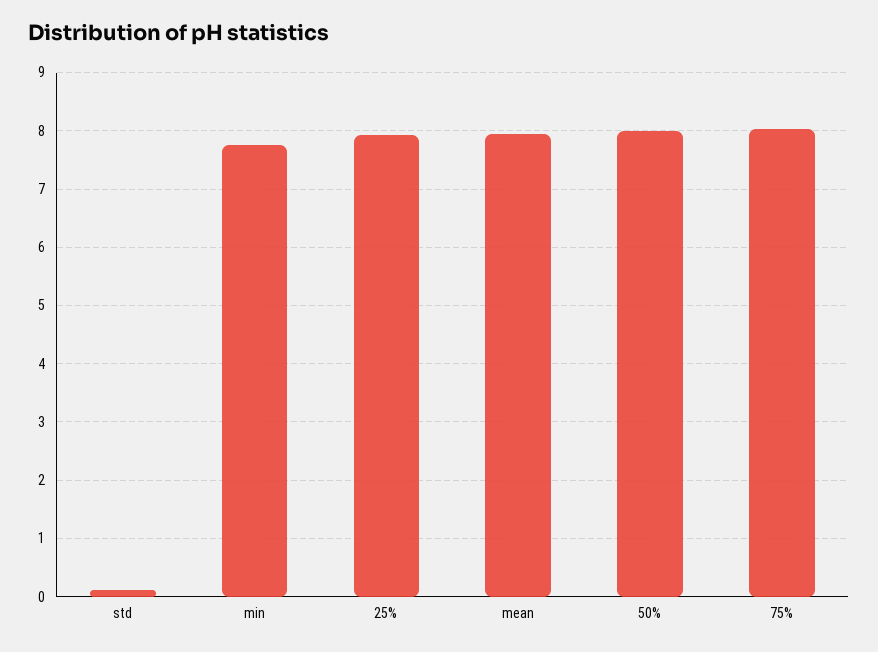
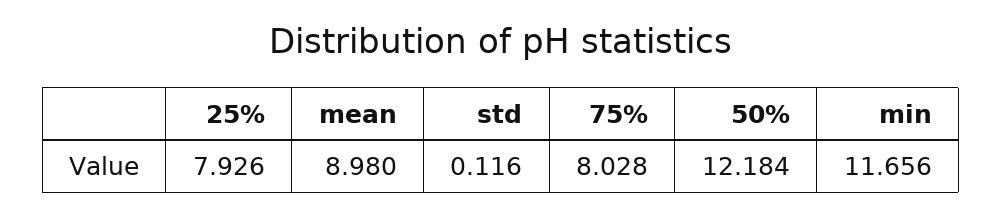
min: 7.8 -> 11.656
mean: 8 -> 8.98
50%: 8 -> 12.184

